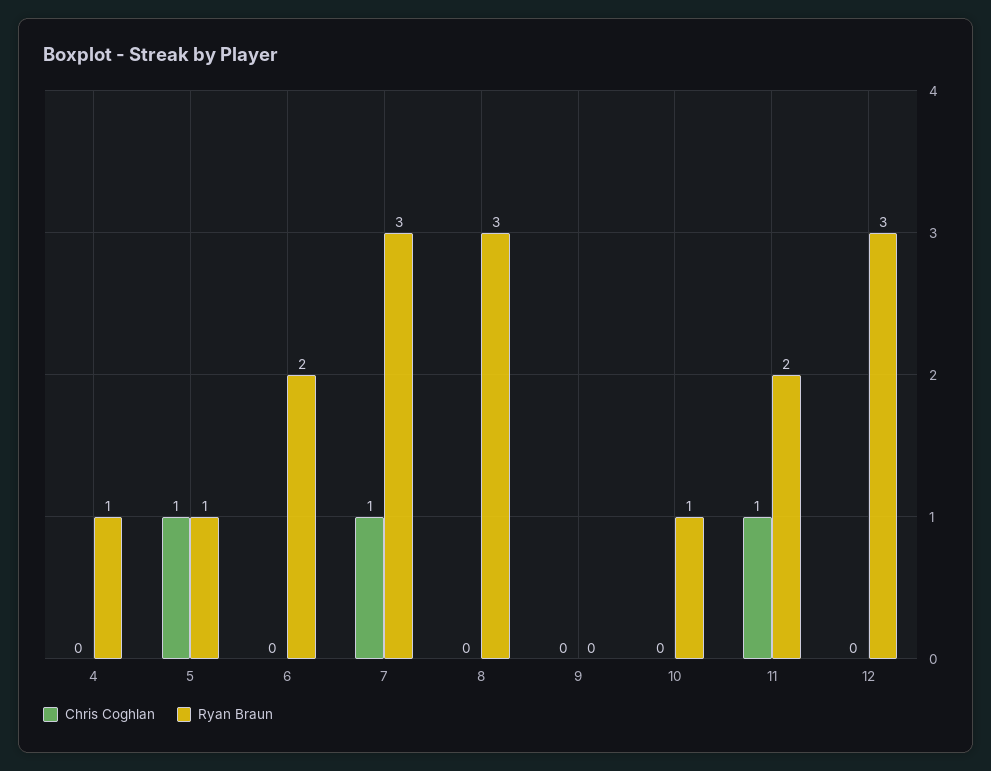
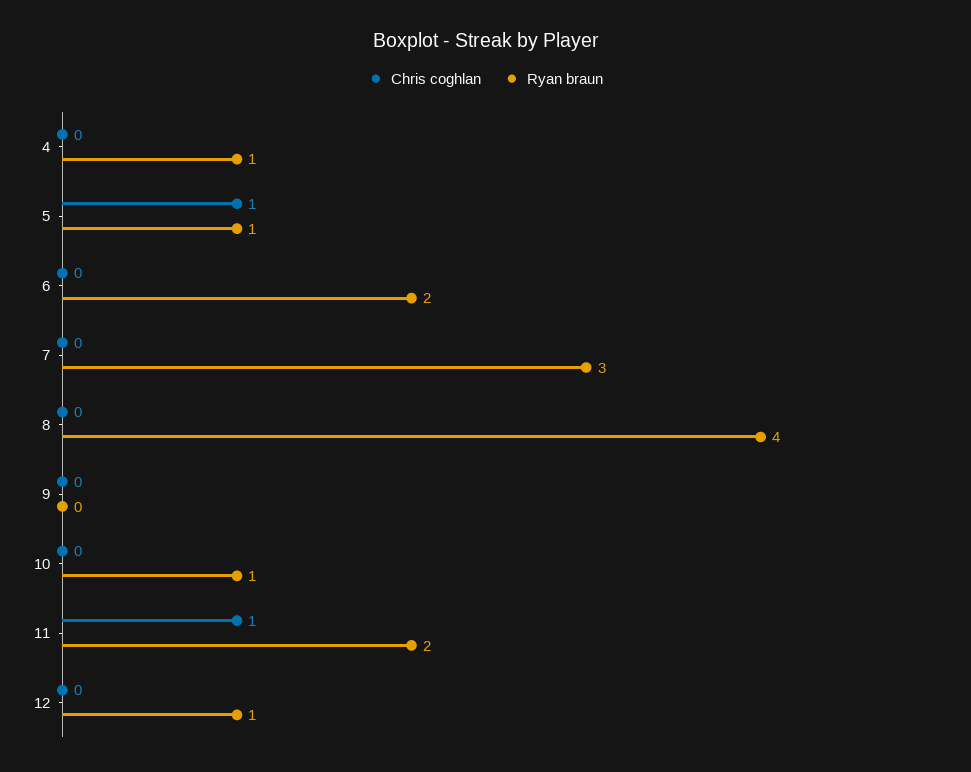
Chris Coghlan, 7: 1 -> 0
Ryan Braun, 8: 3 -> 4
Ryan Braun, 12: 3 -> 1

